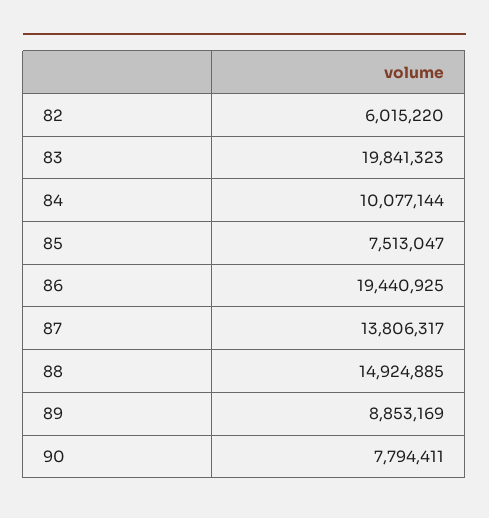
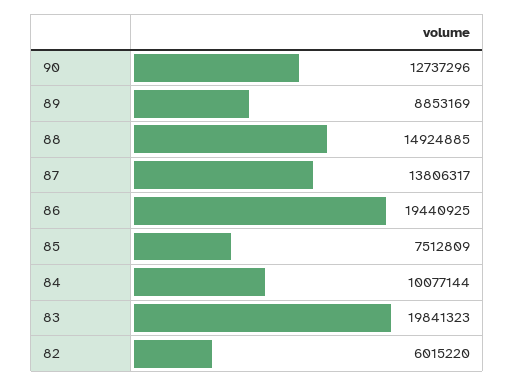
85: 7513047 -> 7512809
90: 7794411 -> 12737296

